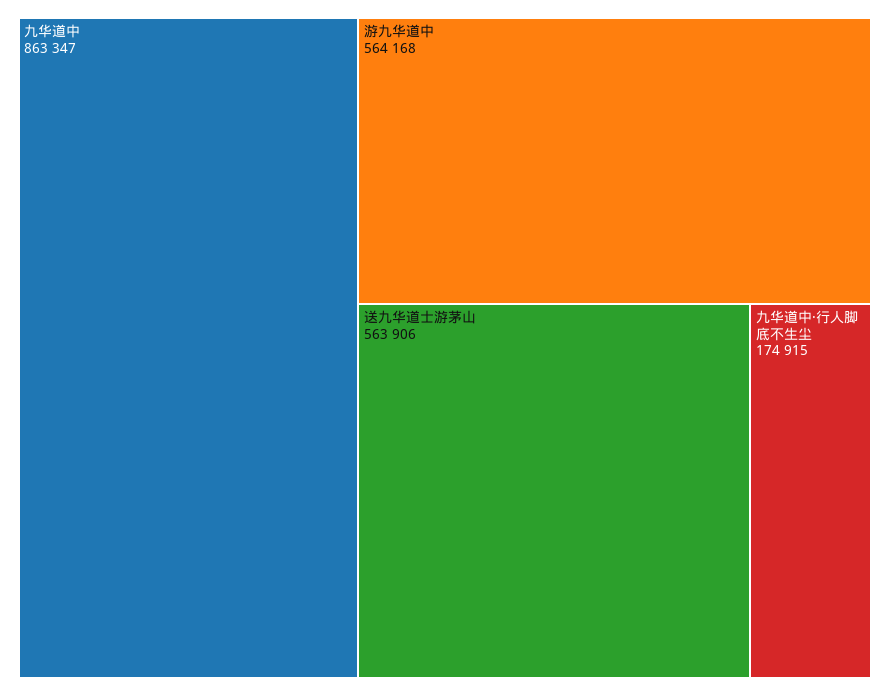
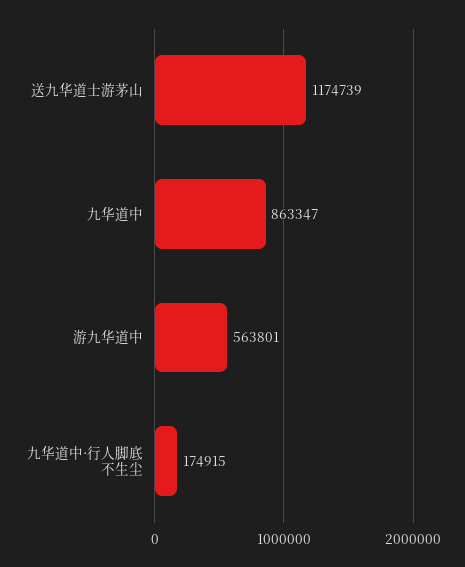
游九华道中: 564168 -> 563801
送九华道士游茅山: 563906 -> 1174739

